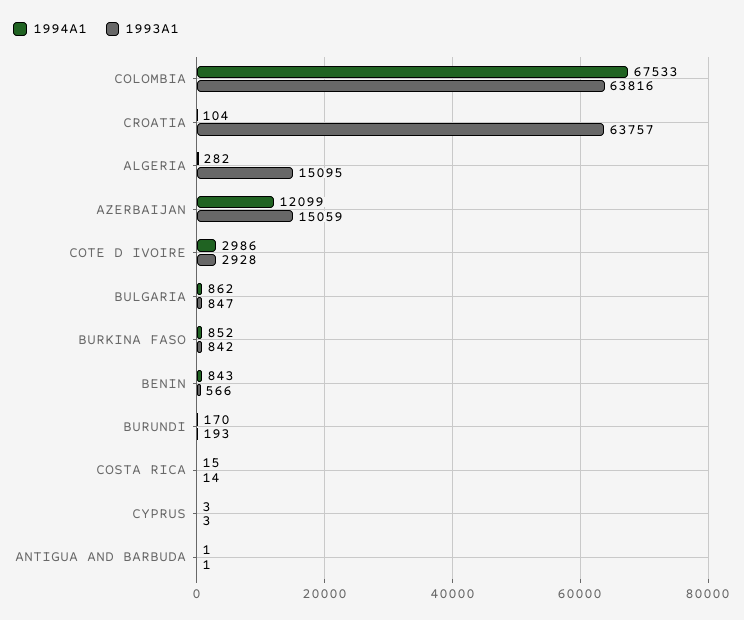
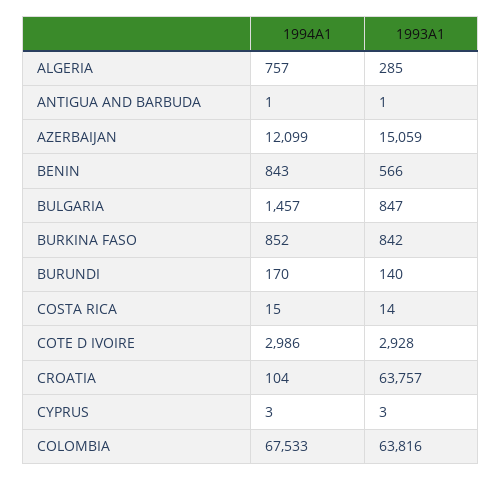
1994A1, ALGERIA: 282 -> 757
1993A1, ALGERIA: 15095 -> 285
1994A1, BULGARIA: 862 -> 1457
1993A1, BURUNDI: 193 -> 140

